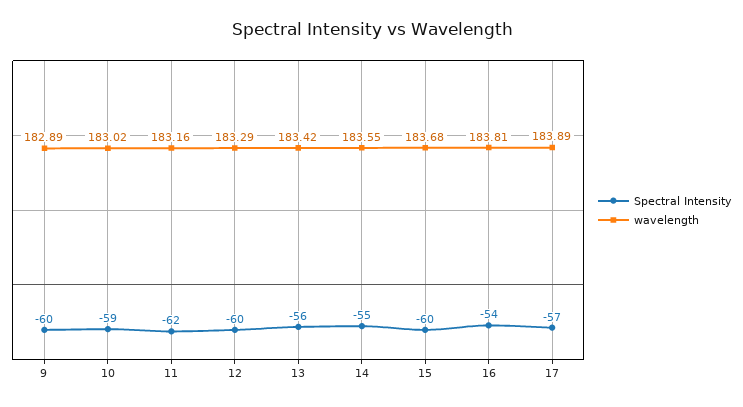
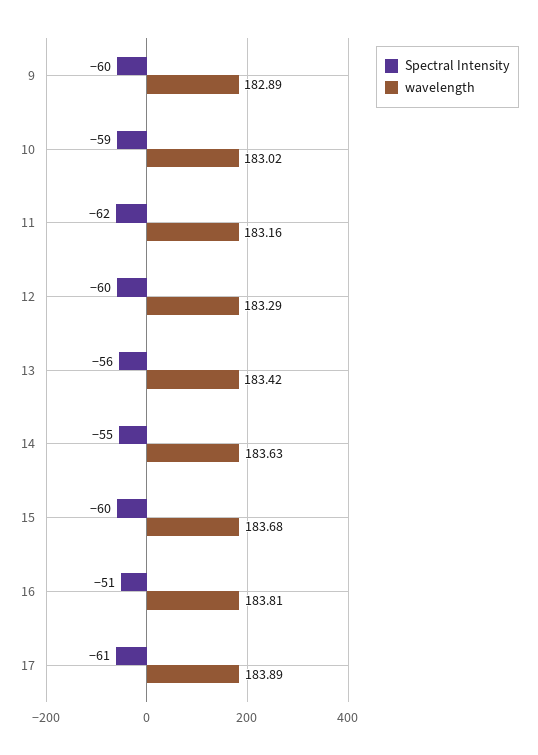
wavelength, 14: 183.55 -> 183.63
Spectral Intensity, 16: -54 -> -51
Spectral Intensity, 17: -57 -> -61

